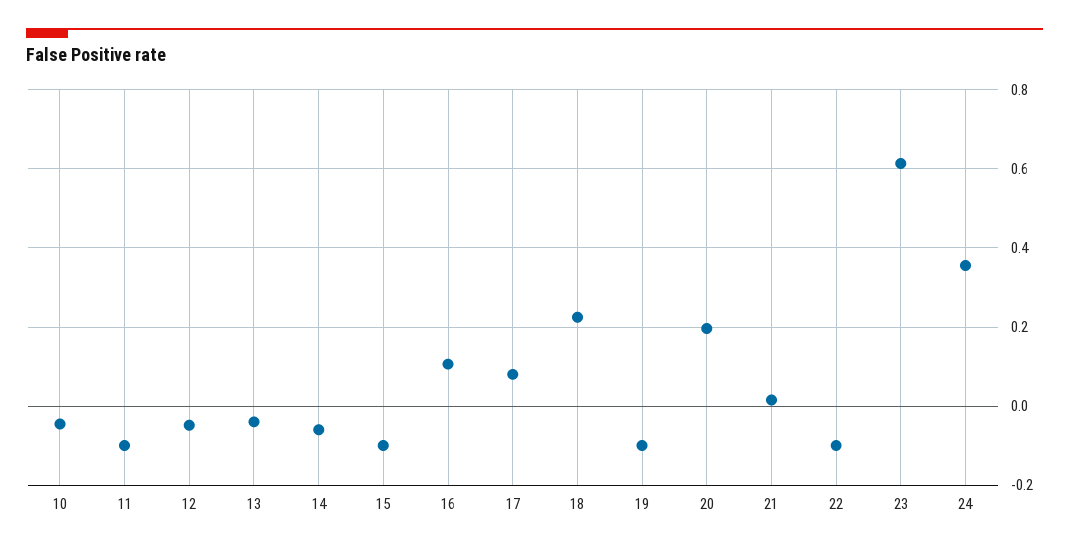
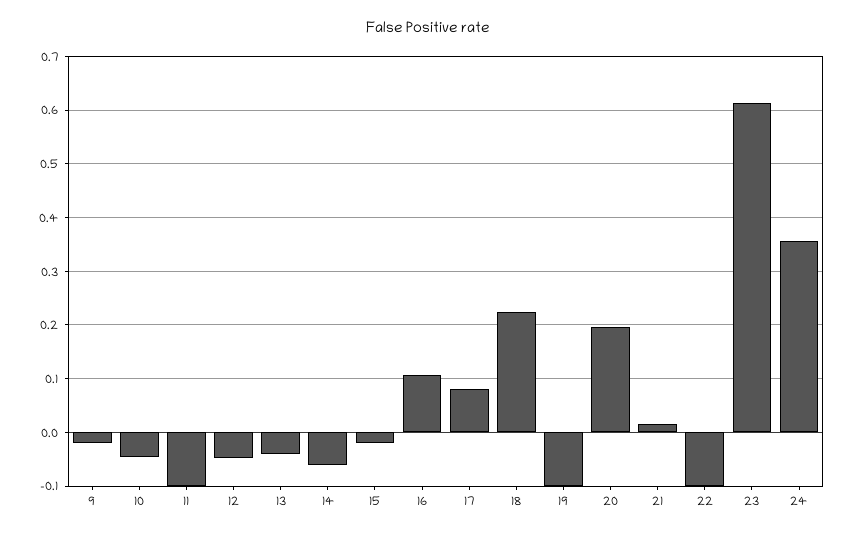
15: -0.1 -> -0.02
9: none -> -0.02

